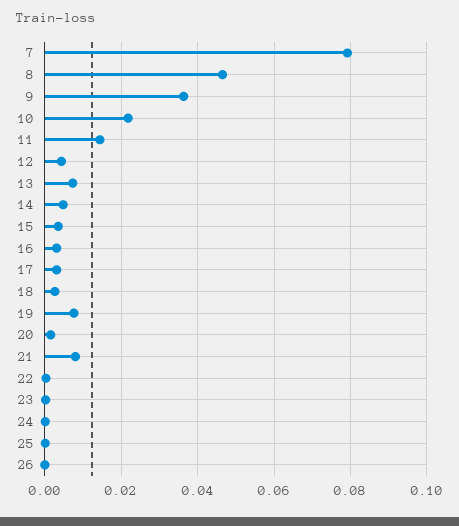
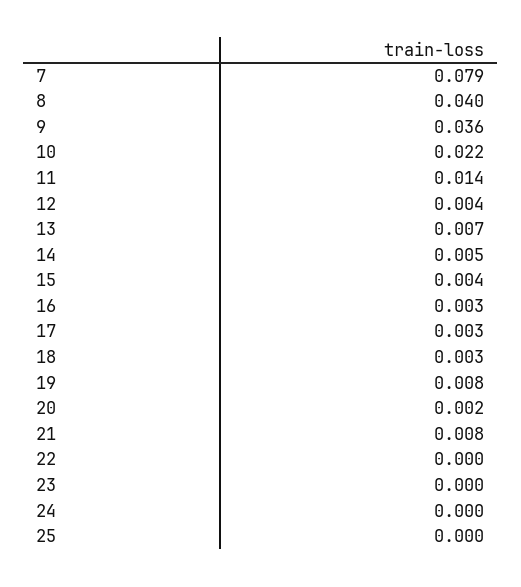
8: 0.046 -> 0.04
26: 0 -> none

